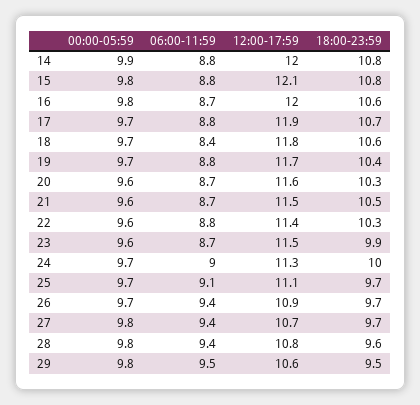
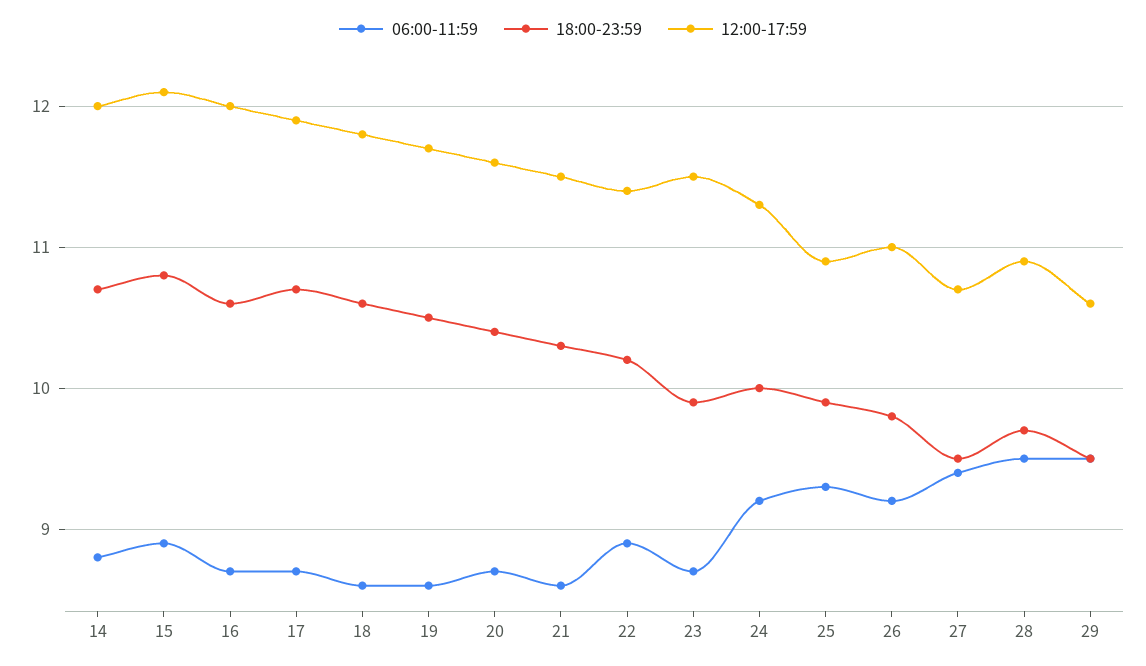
00:00-05:59, 14: 9.9 -> none
18:00-23:59, 14: 10.8 -> 10.7
00:00-05:59, 15: 9.8 -> none
06:00-11:59, 15: 8.8 -> 8.9
00:00-05:59, 16: 9.8 -> none
00:00-05:59, 17: 9.7 -> none
06:00-11:59, 17: 8.8 -> 8.7
00:00-05:59, 18: 9.7 -> none
06:00-11:59, 18: 8.4 -> 8.6
00:00-05:59, 19: 9.7 -> none
06:00-11:59, 19: 8.8 -> 8.6
18:00-23:59, 19: 10.4 -> 10.5
00:00-05:59, 20: 9.6 -> none
18:00-23:59, 20: 10.3 -> 10.4
00:00-05:59, 21: 9.6 -> none
06:00-11:59, 21: 8.7 -> 8.6
18:00-23:59, 21: 10.5 -> 10.3
00:00-05:59, 22: 9.6 -> none
06:00-11:59, 22: 8.8 -> 8.9
18:00-23:59, 22: 10.3 -> 10.2
00:00-05:59, 23: 9.6 -> none
00:00-05:59, 24: 9.7 -> none
06:00-11:59, 24: 9 -> 9.2
00:00-05:59, 25: 9.7 -> none
06:00-11:59, 25: 9.1 -> 9.3
12:00-17:59, 25: 11.1 -> 10.9
18:00-23:59, 25: 9.7 -> 9.9
00:00-05:59, 26: 9.7 -> none
06:00-11:59, 26: 9.4 -> 9.2
12:00-17:59, 26: 10.9 -> 11
18:00-23:59, 26: 9.7 -> 9.8
00:00-05:59, 27: 9.8 -> none
18:00-23:59, 27: 9.7 -> 9.5
00:00-05:59, 28: 9.8 -> none
06:00-11:59, 28: 9.4 -> 9.5
12:00-17:59, 28: 10.8 -> 10.9
18:00-23:59, 28: 9.6 -> 9.7
00:00-05:59, 29: 9.8 -> none

